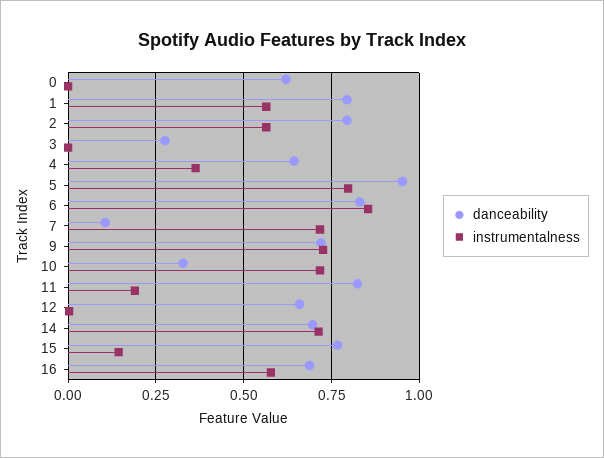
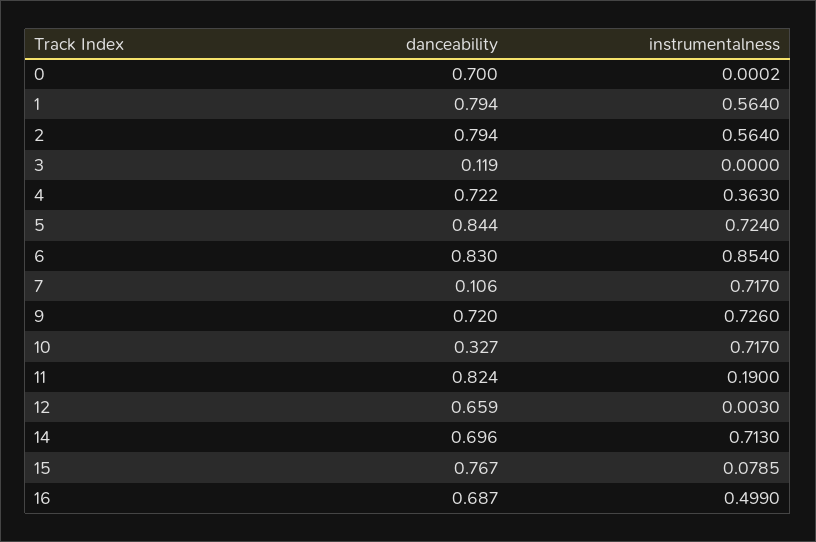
danceability, 0: 0.625 -> 0.7
danceability, 3: 0.275 -> 0.119
danceability, 4: 0.65 -> 0.722
danceability, 5: 0.95 -> 0.844
instrumentalness, 5: 0.8 -> 0.724
instrumentalness, 15: 0.15 -> 0.0785
instrumentalness, 16: 0.575 -> 0.499

